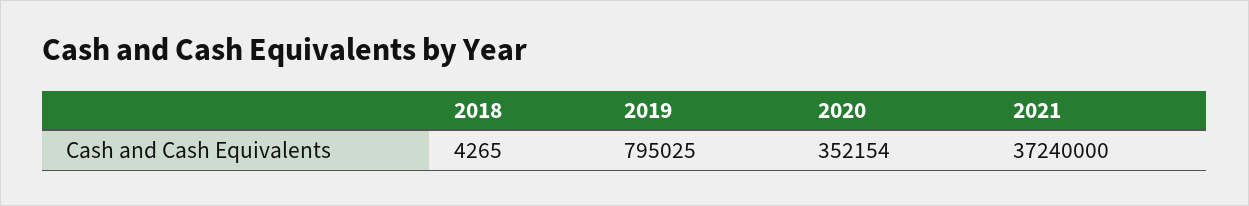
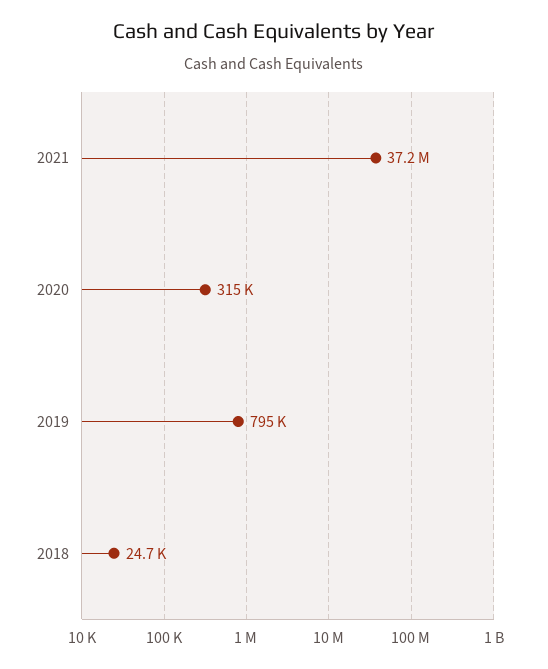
2018: 4265 -> 24700
2020: 352154 -> 315000

